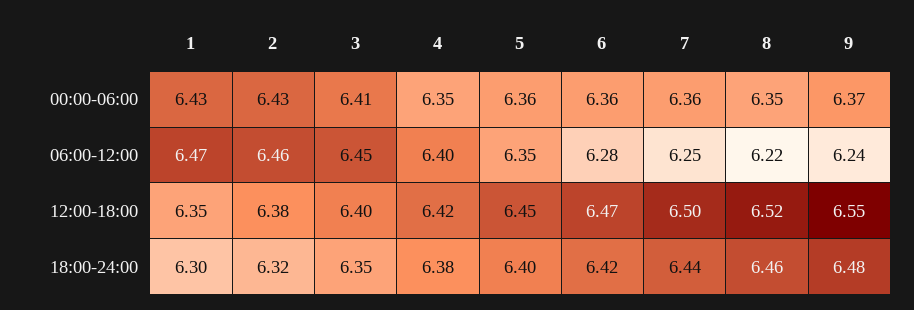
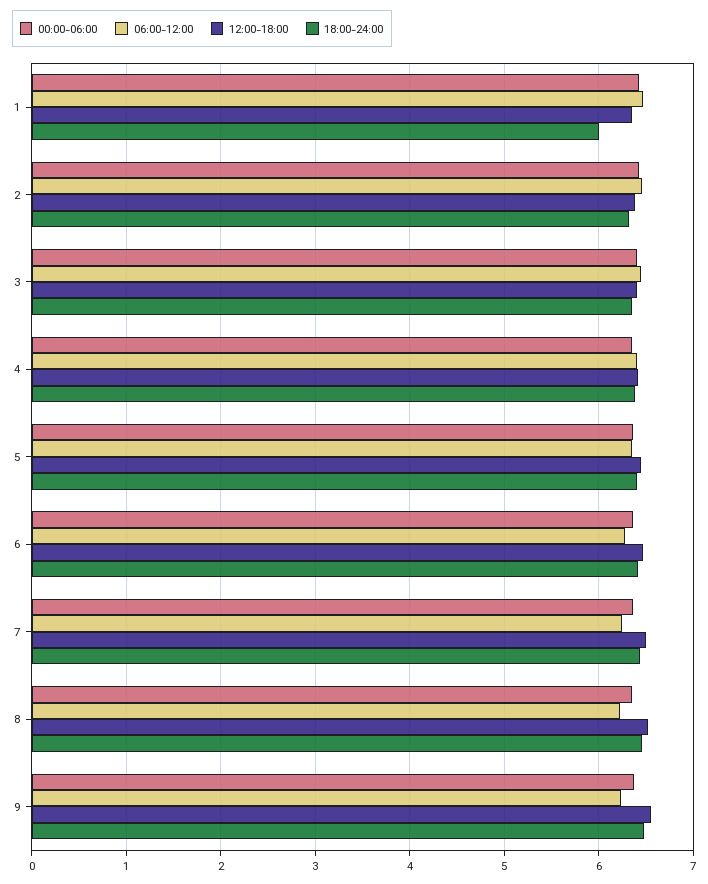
18:00-24:00, 1: 6.3 -> 6

